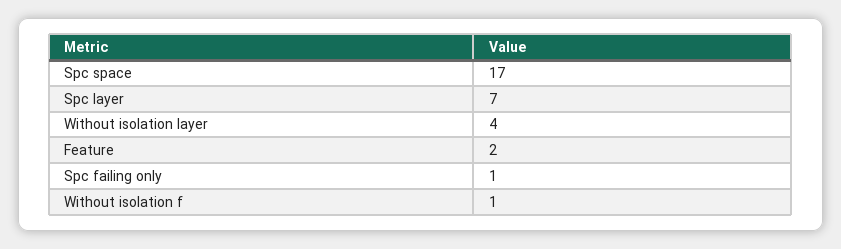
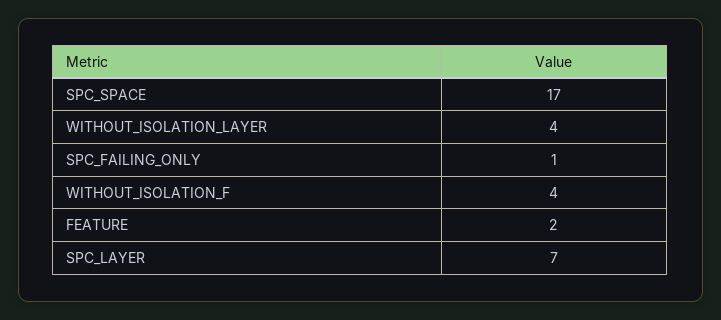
Without isolation f: 1 -> 4

